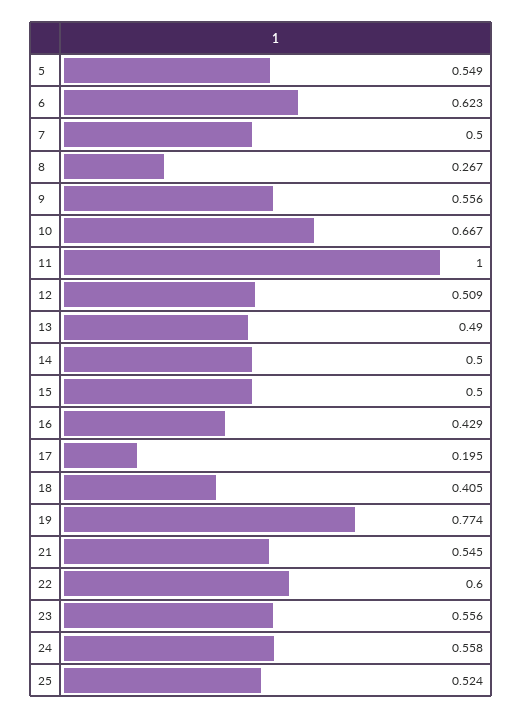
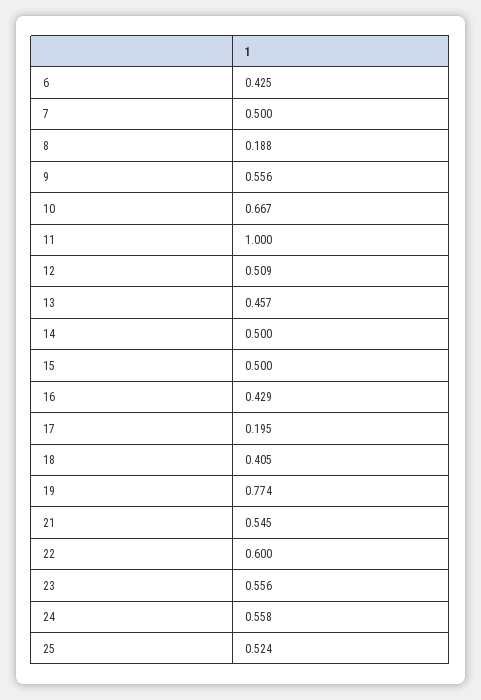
5: 0.549 -> none
6: 0.623 -> 0.425
8: 0.267 -> 0.188
13: 0.49 -> 0.457

